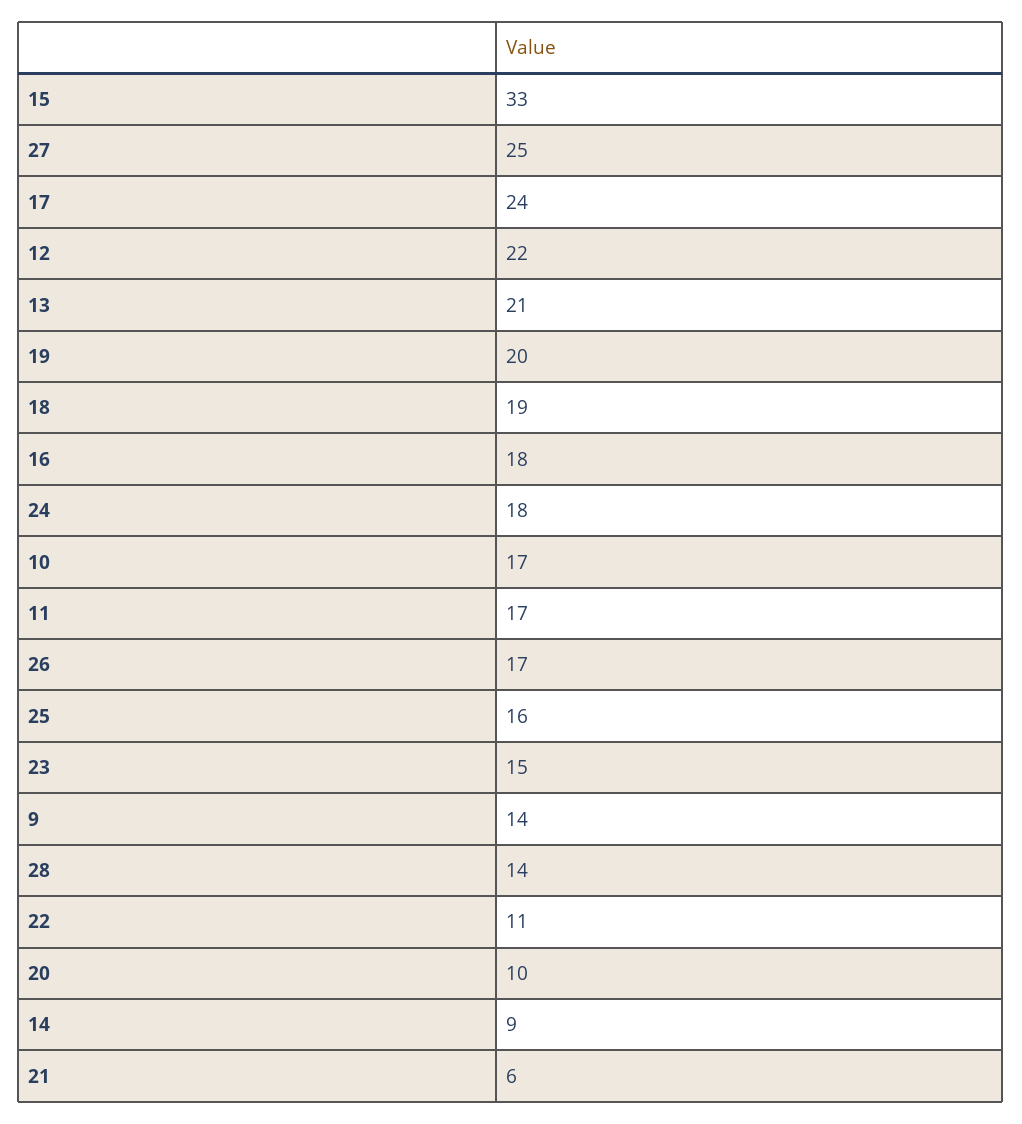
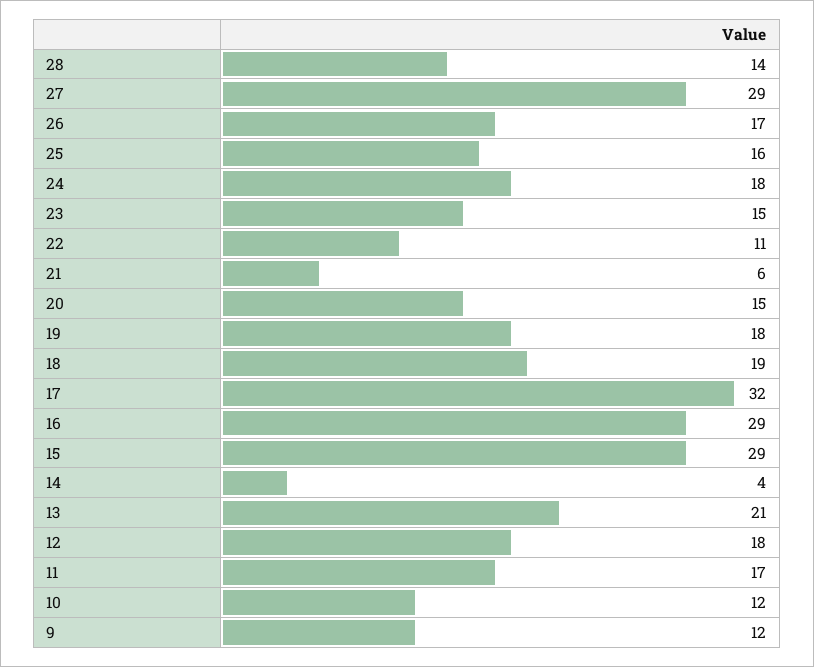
15: 33 -> 29
27: 25 -> 29
17: 24 -> 32
12: 22 -> 18
19: 20 -> 18
16: 18 -> 29
10: 17 -> 12
9: 14 -> 12
20: 10 -> 15
14: 9 -> 4

